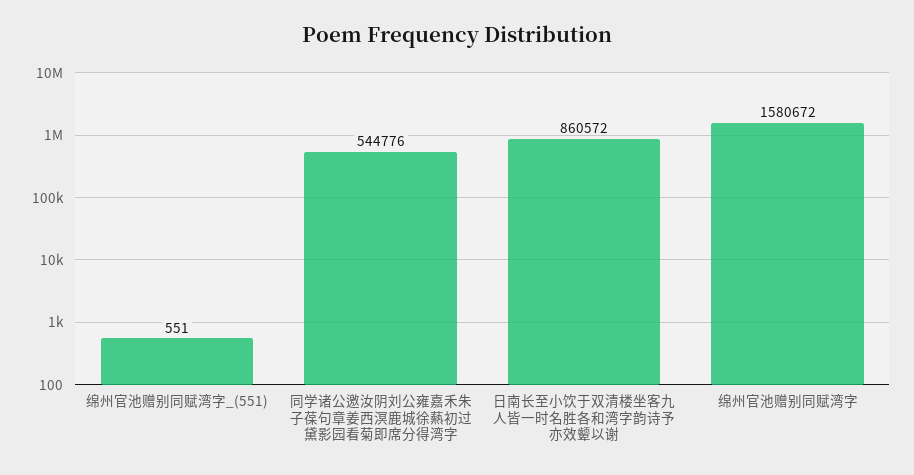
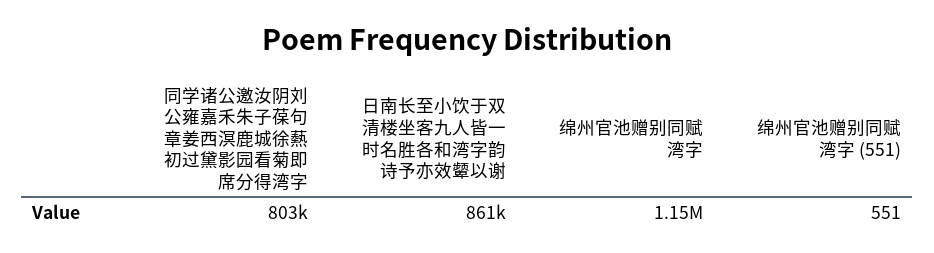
同学诸公邀汝阴刘公雍嘉禾朱子葆句章姜西溟鹿城徐爇初过黛影园看菊即席分得湾字: 544776 -> 803000
绵州官池赠别同赋湾字: 1580672 -> 1150000

